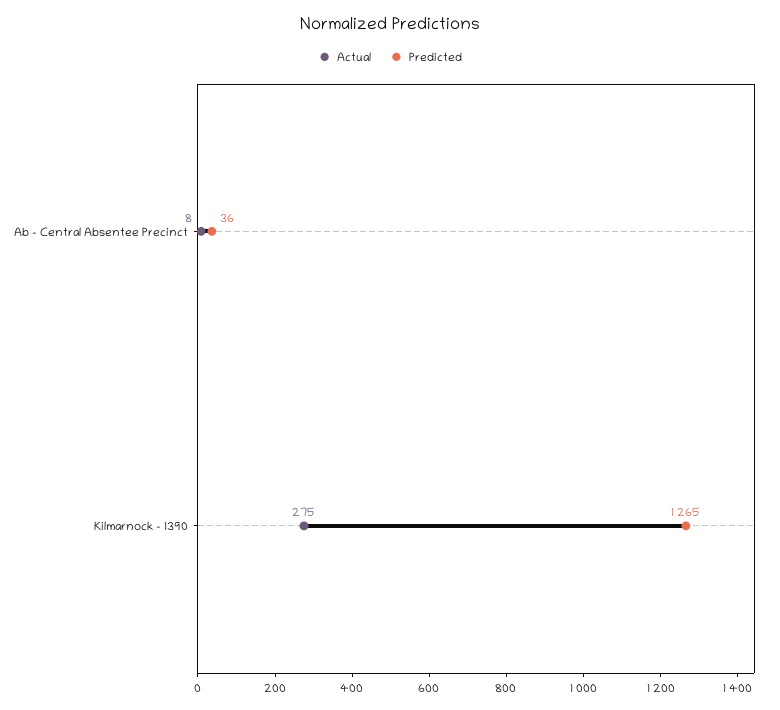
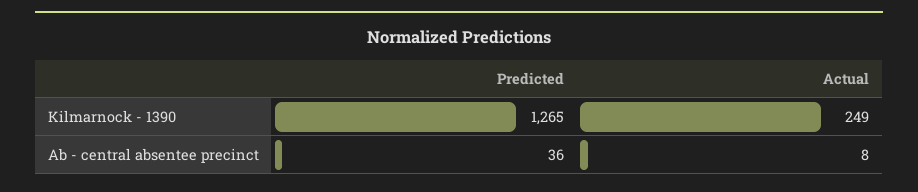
Actual, Kilmarnock - 1390: 275 -> 249

